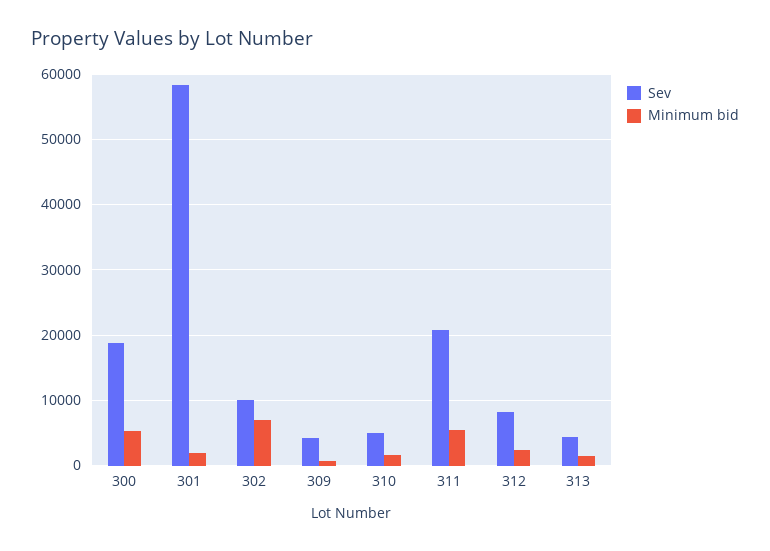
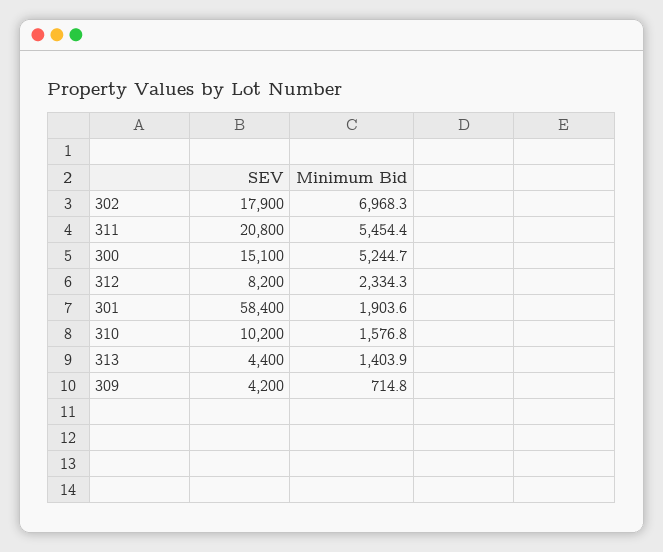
Sev, 300: 19000 -> 15100
Sev, 302: 10000 -> 17900
Sev, 310: 5000 -> 10200

